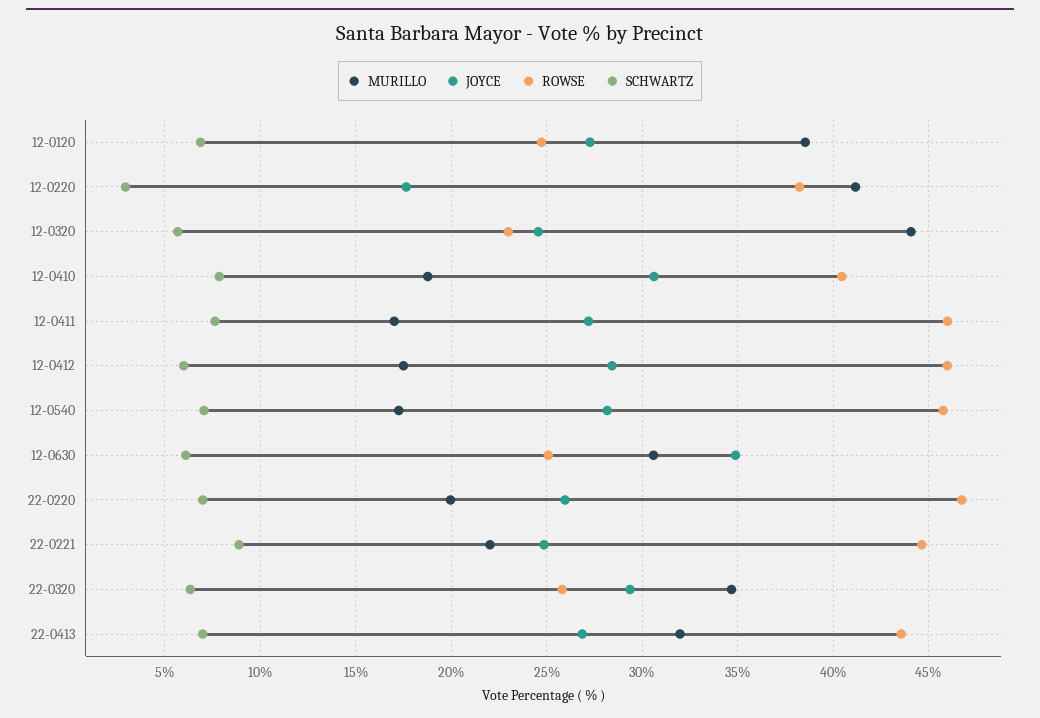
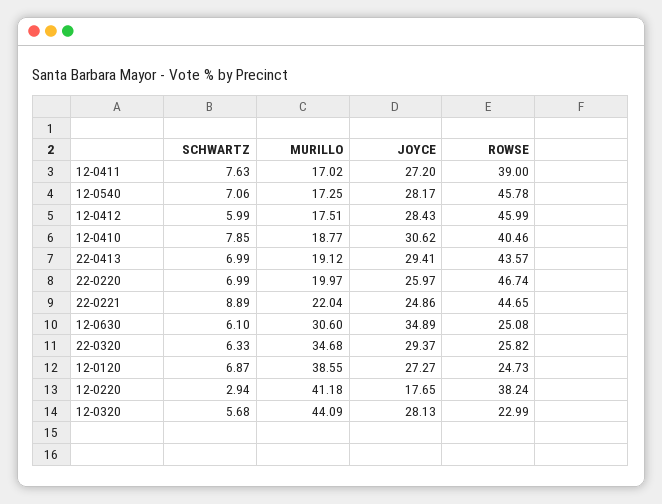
JOYCE, 12-0320: 24.5 -> 28.13
ROWSE, 12-0411: 46 -> 39
MURILLO, 22-0413: 32 -> 19.12
JOYCE, 22-0413: 27 -> 29.41

